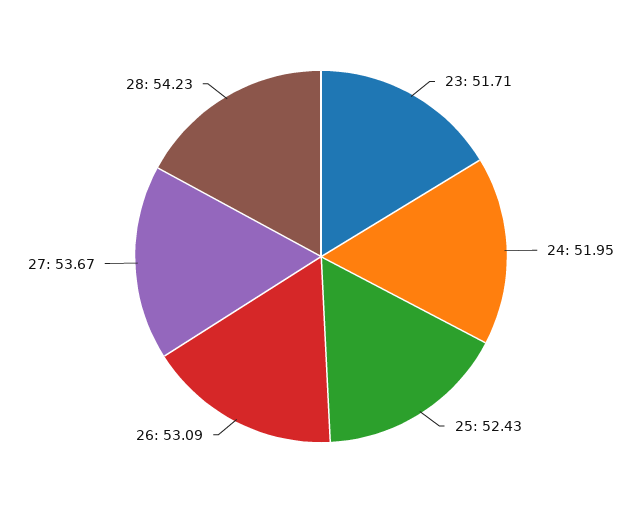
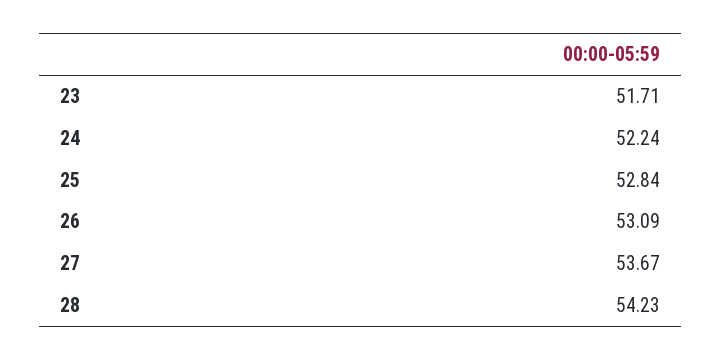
24: 51.95 -> 52.24
25: 52.43 -> 52.84

